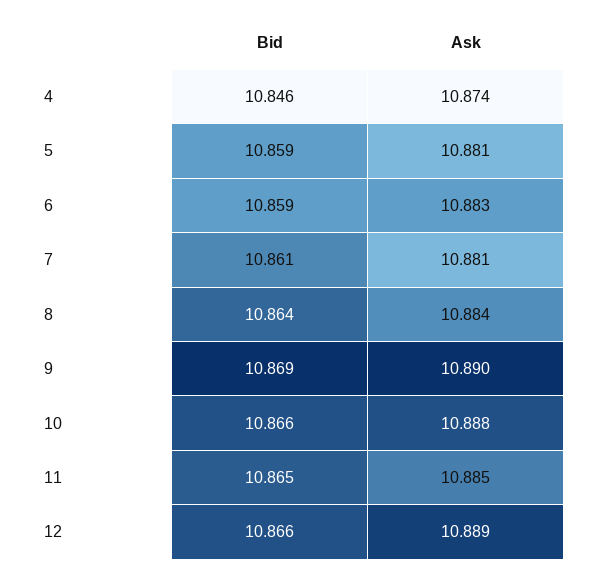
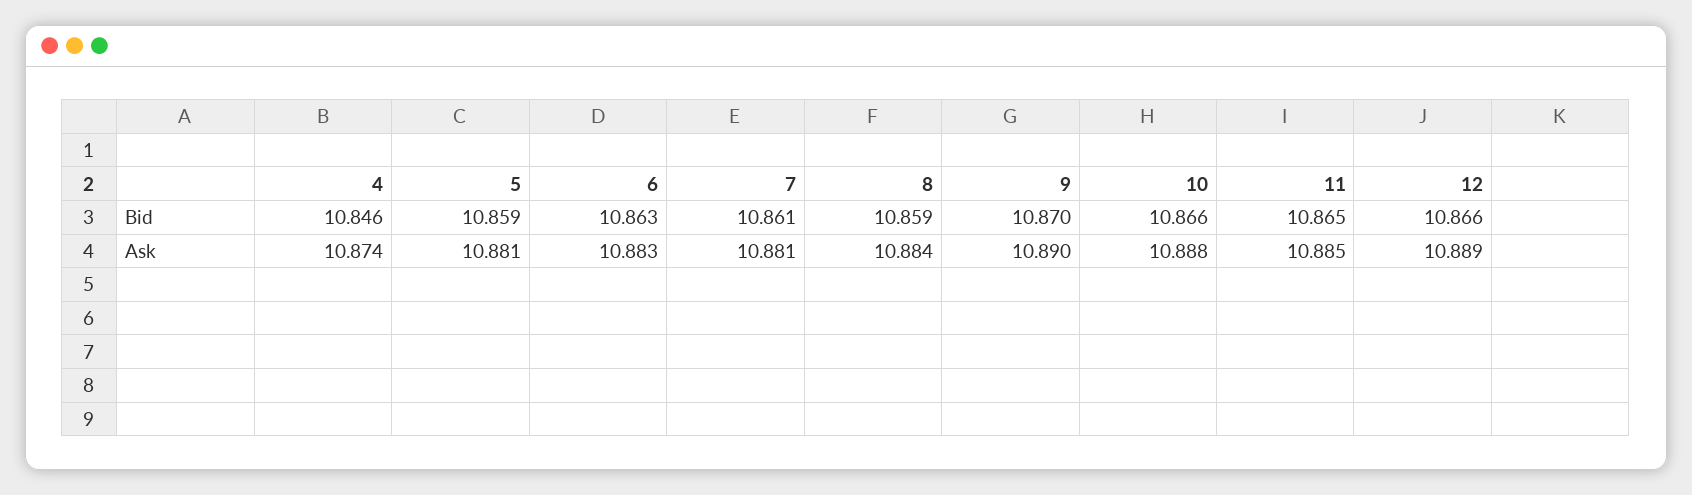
Bid, 6: 10.859 -> 10.863
Bid, 8: 10.864 -> 10.859
Bid, 9: 10.869 -> 10.87

